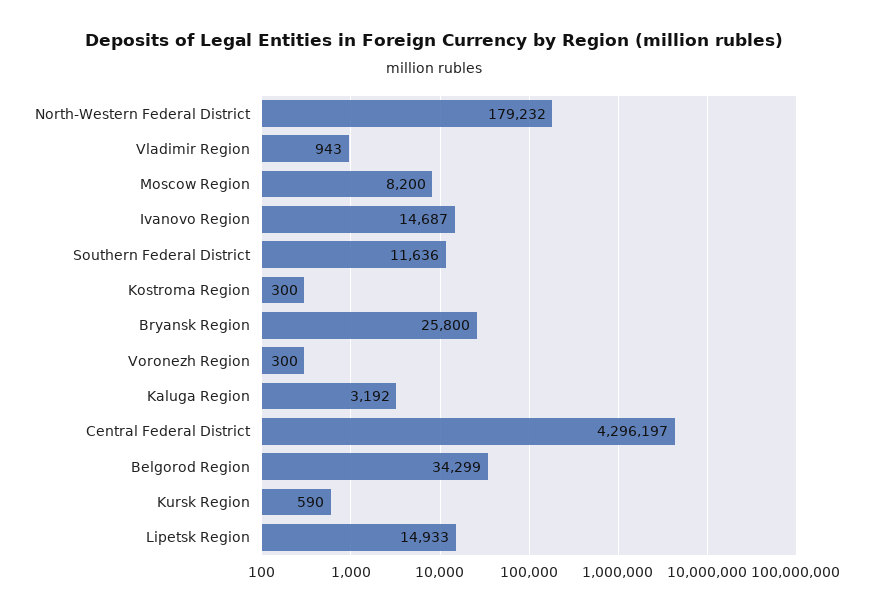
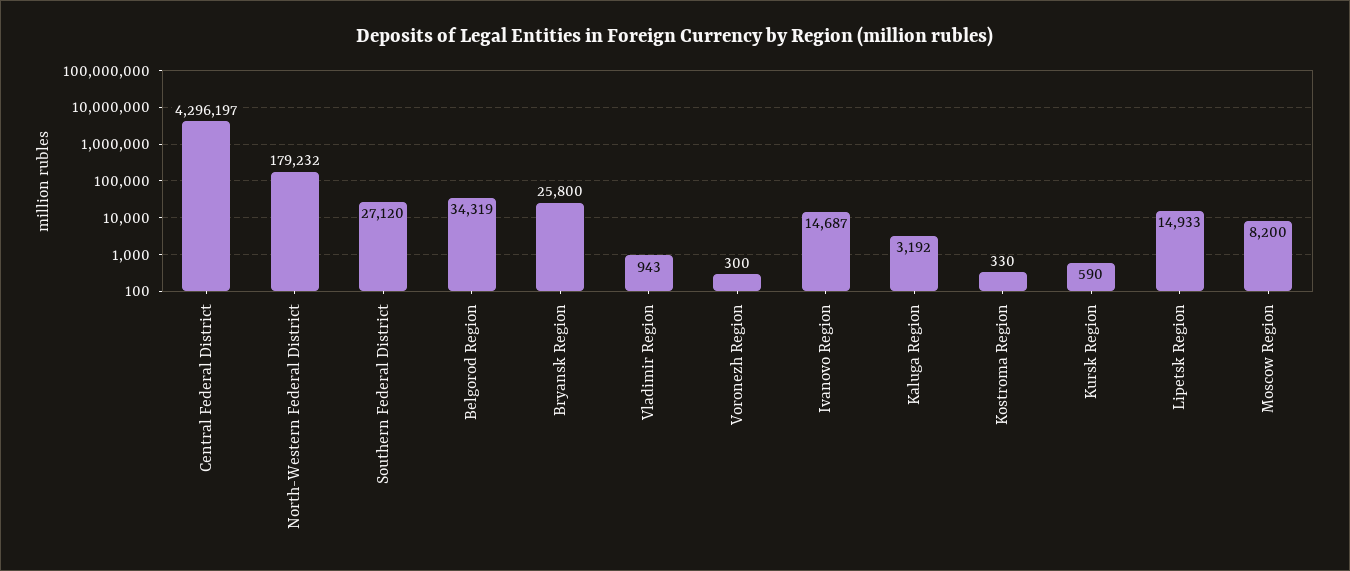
Southern Federal District: 11636 -> 27120
Kostroma Region: 300 -> 330
Belgorod Region: 34299 -> 34319

